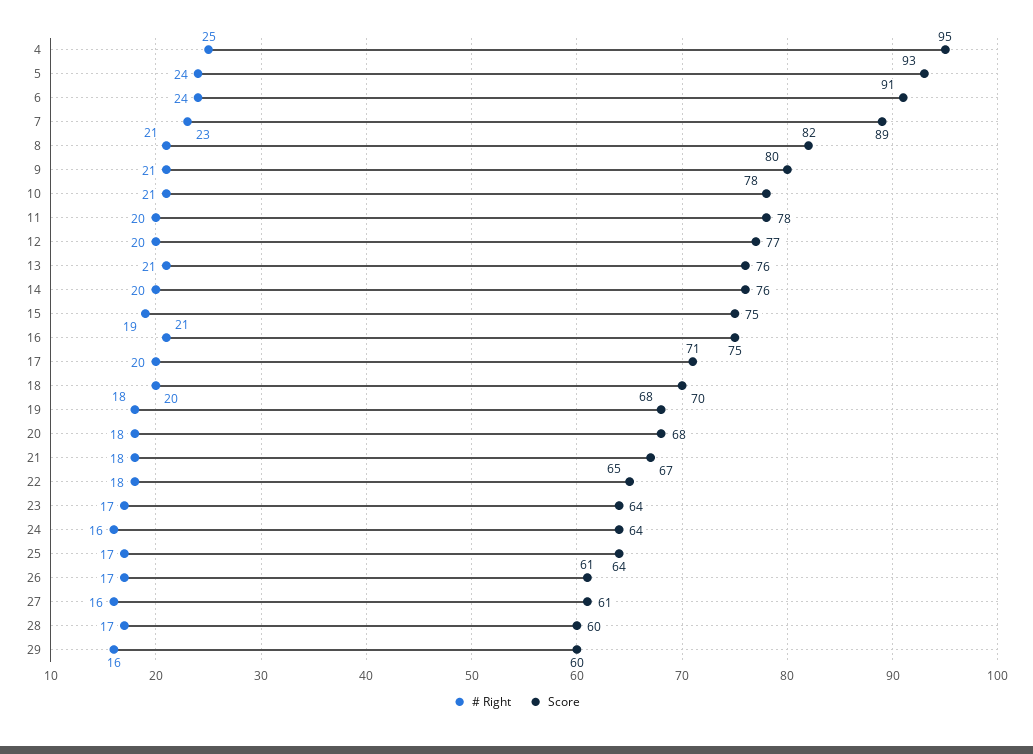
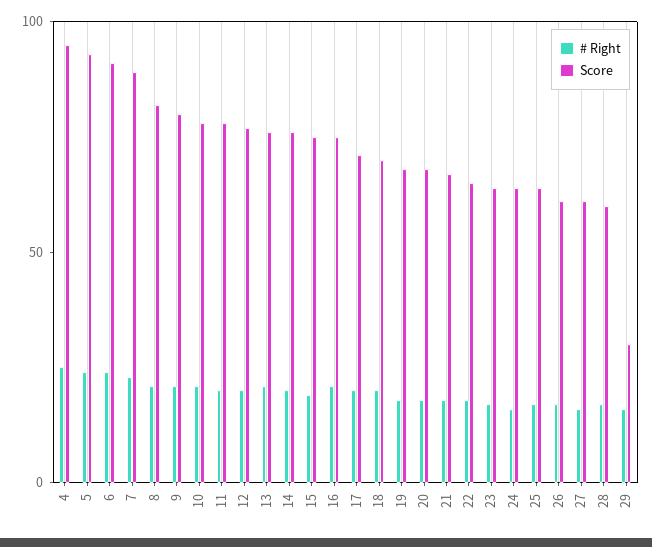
Score, 29: 60 -> 30

